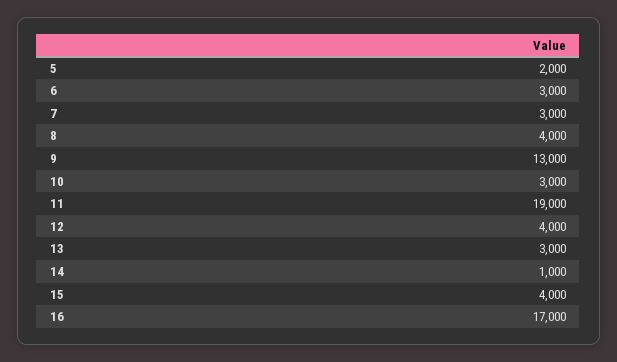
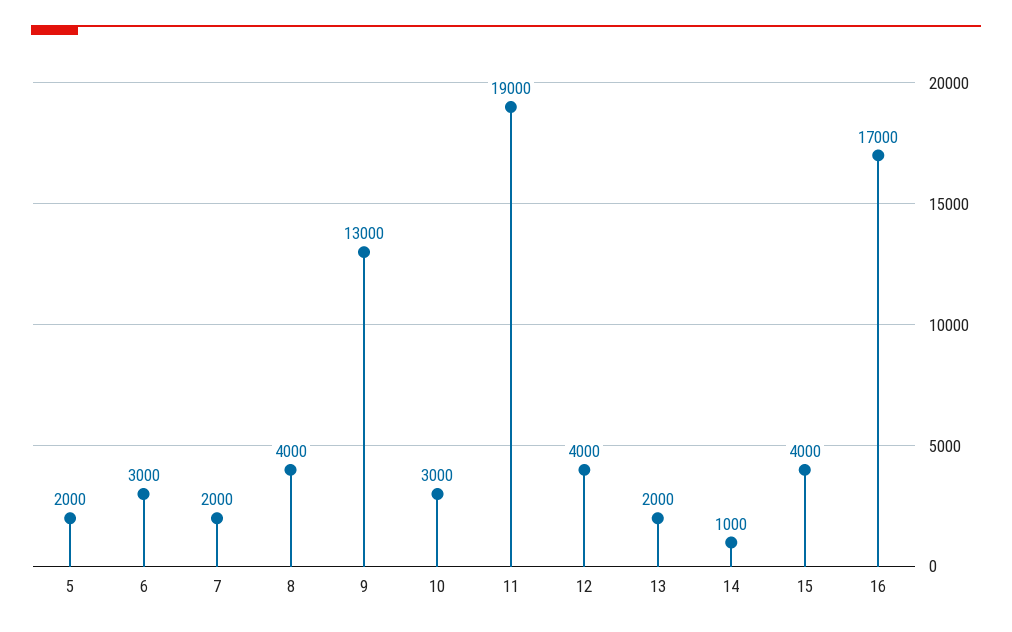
7: 3000 -> 2000
13: 3000 -> 2000

